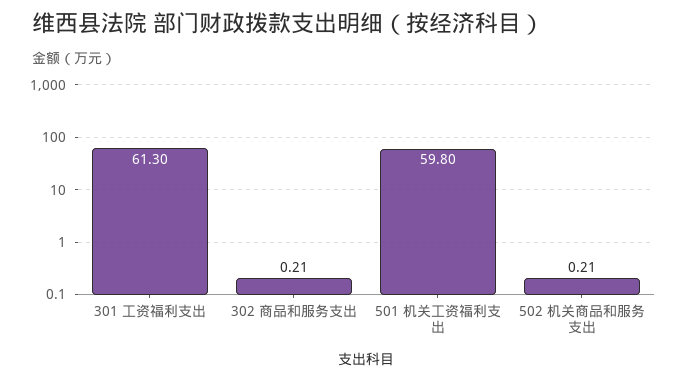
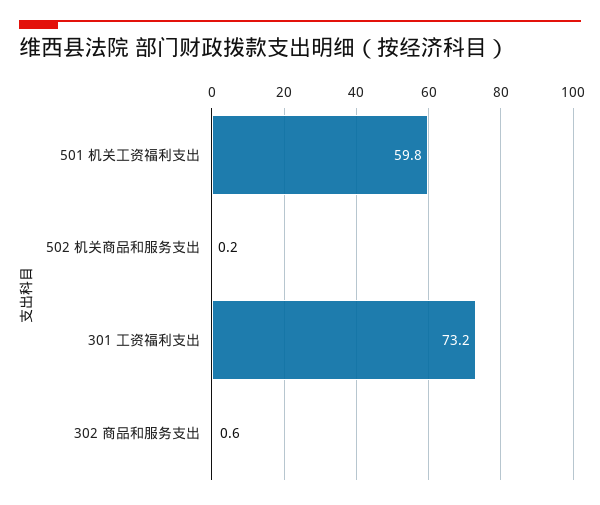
301 工资福利支出: 61.3 -> 73.2
302 商品和服务支出: 0.21 -> 0.6

